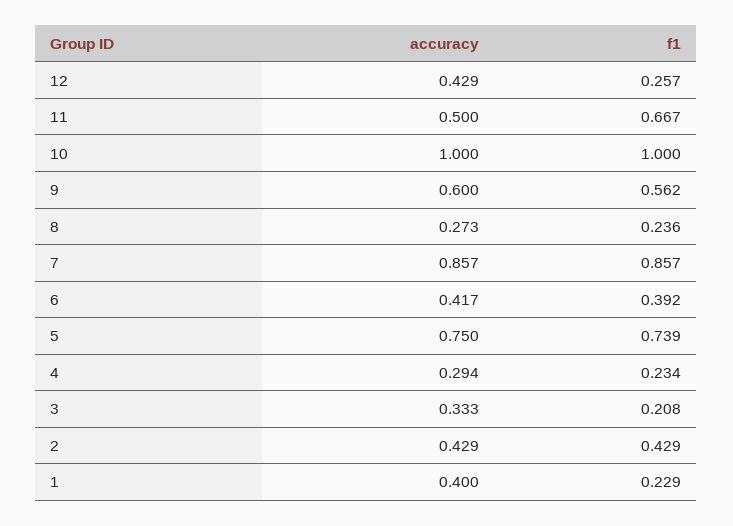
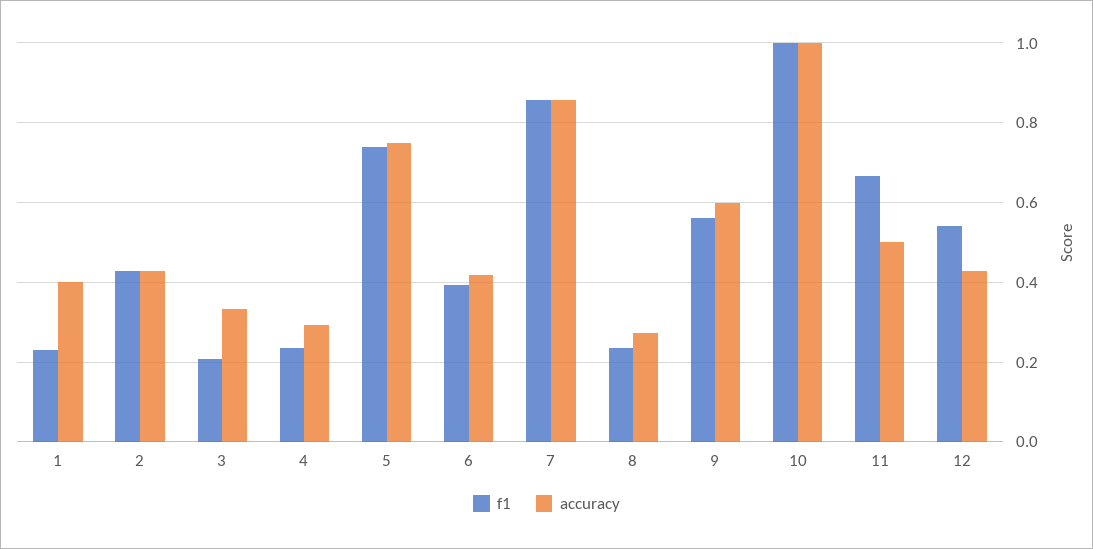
f1, 12: 0.257 -> 0.54

